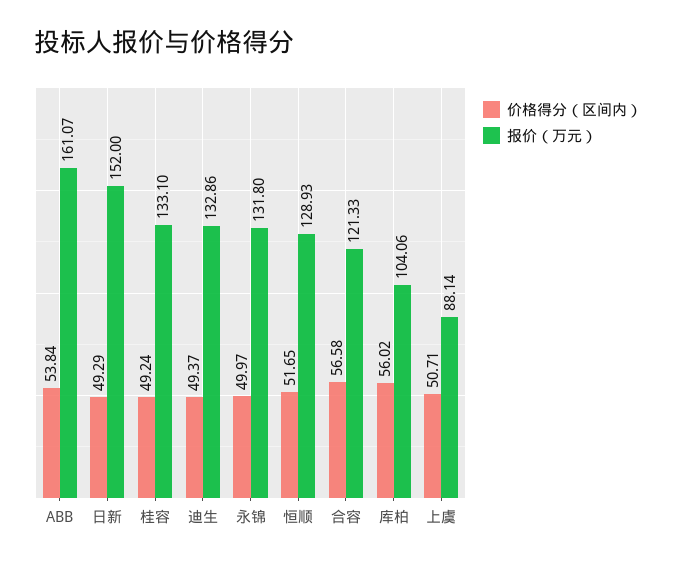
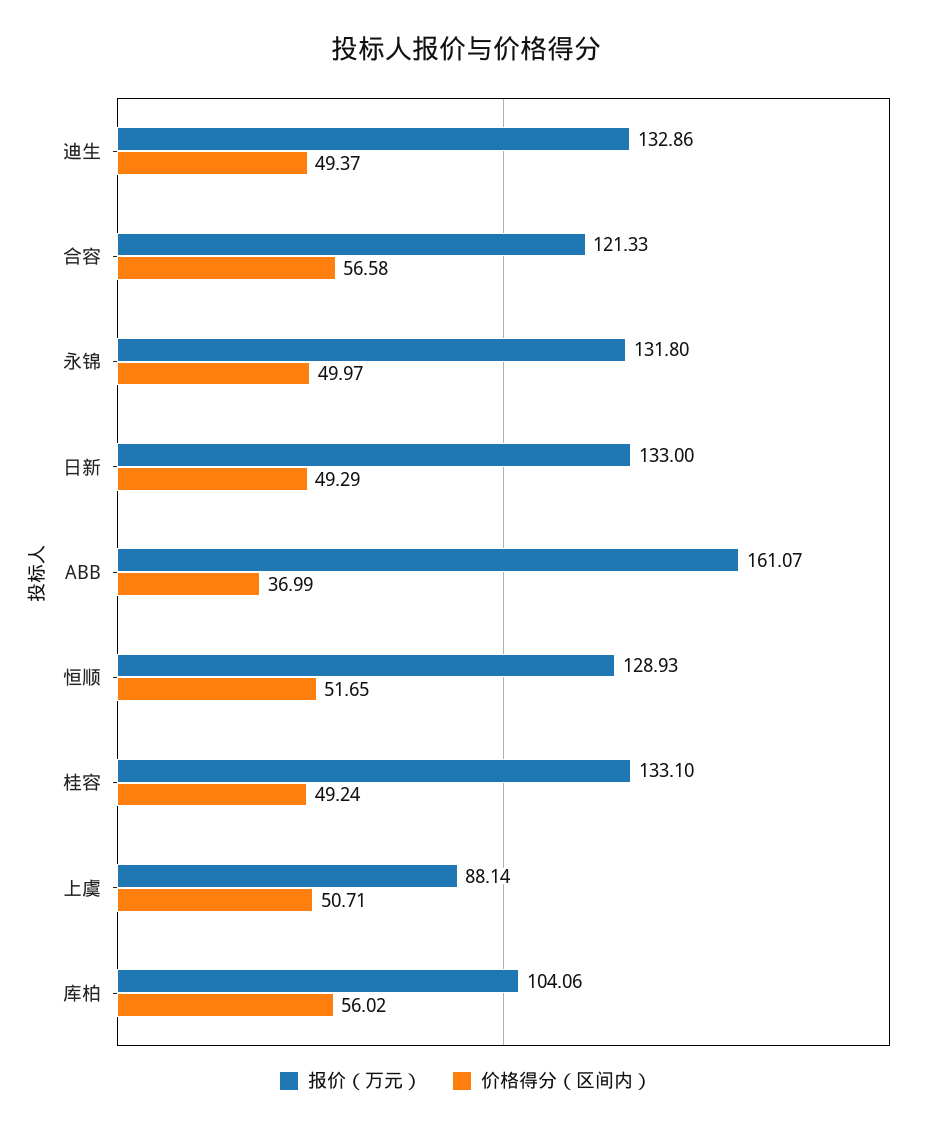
价格得分（区间内）, ABB: 53.84 -> 36.99
报价（万元）, 日新: 152 -> 133

